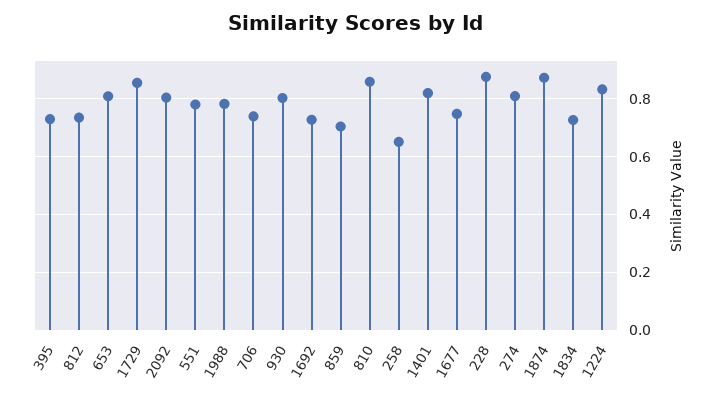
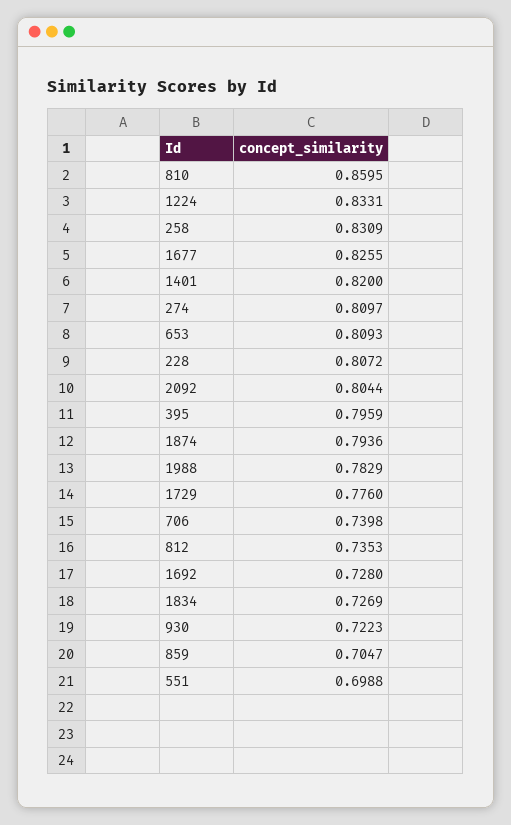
395: 0.725 -> 0.7959
1729: 0.85 -> 0.776
551: 0.775 -> 0.6988
930: 0.8 -> 0.7223
258: 0.65 -> 0.8309
1677: 0.75 -> 0.8255
228: 0.875 -> 0.8072
1874: 0.875 -> 0.7936

